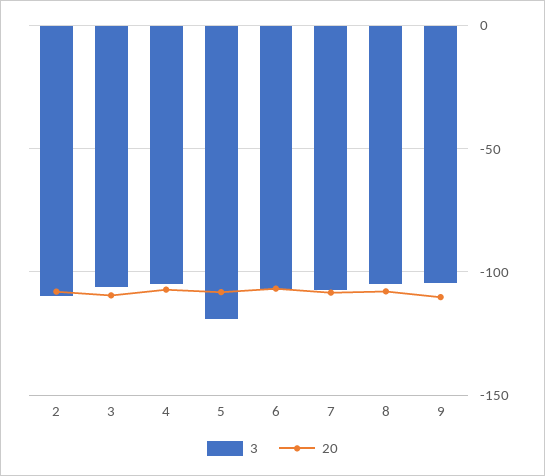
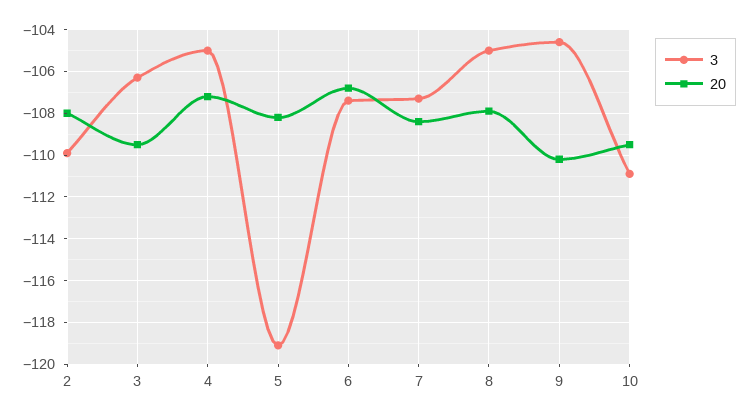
3, 10: none -> -111
20, 10: none -> -109.5

